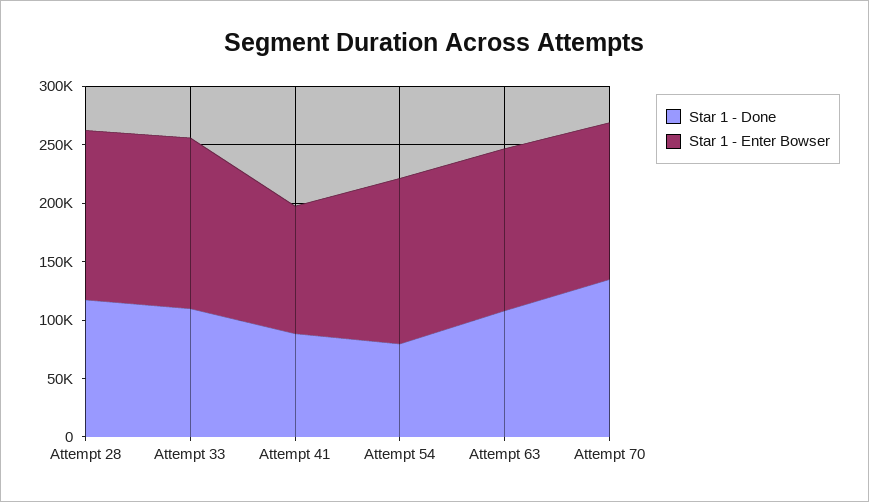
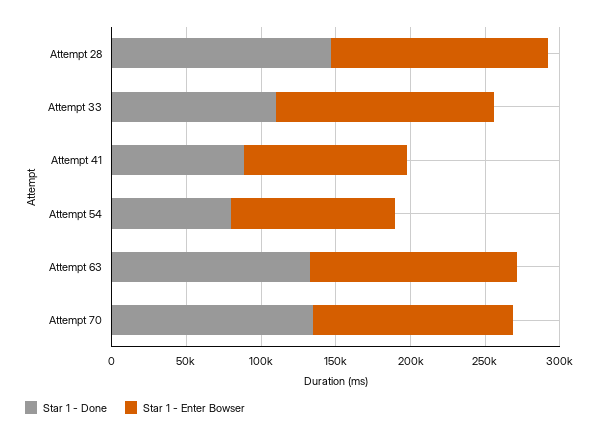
Star 1 - Done, Attempt 28: 120000 -> 150000
Star 1 - Enter Bowser, Attempt 54: 140000 -> 110000
Star 1 - Done, Attempt 63: 110000 -> 130000

